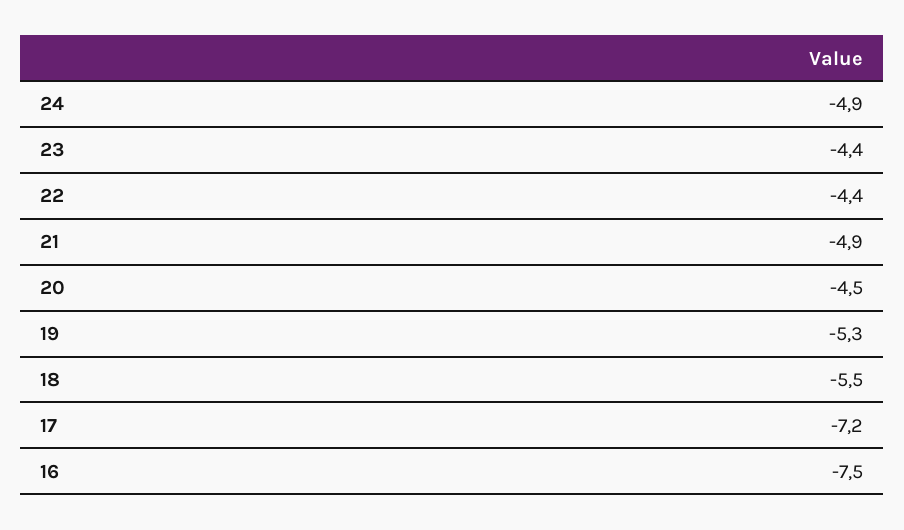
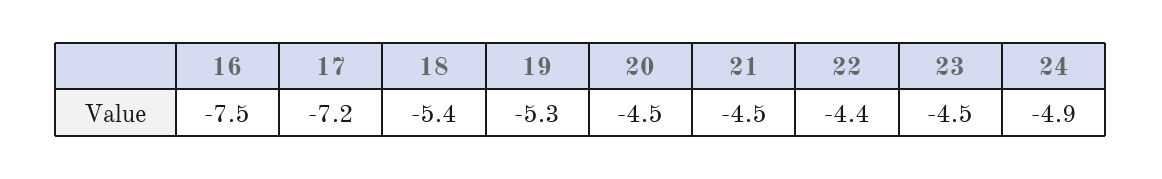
23: -4.4 -> -4.5
21: -4.9 -> -4.5
18: -5.5 -> -5.4

